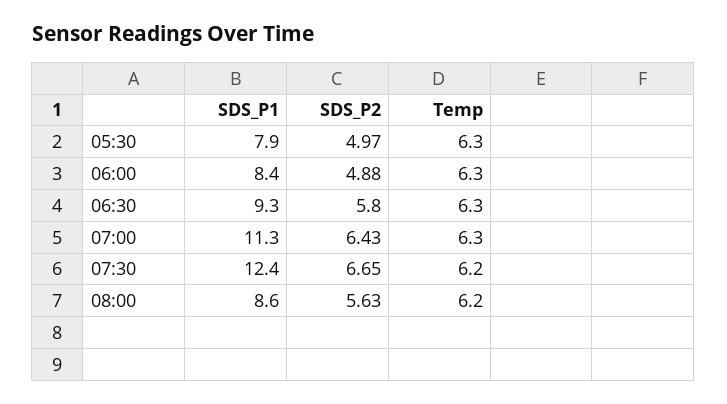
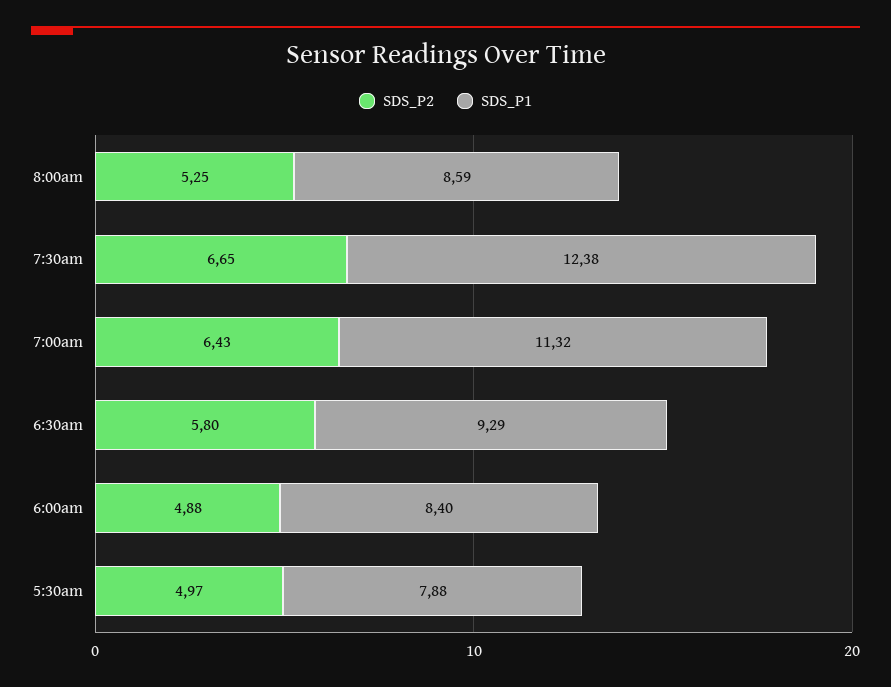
Temp, 05:30: 6.3 -> none
Temp, 06:00: 6.3 -> none
Temp, 06:30: 6.3 -> none
Temp, 07:00: 6.3 -> none
Temp, 07:30: 6.2 -> none
SDS_P2, 08:00: 5.63 -> 5.25
Temp, 08:00: 6.2 -> none

